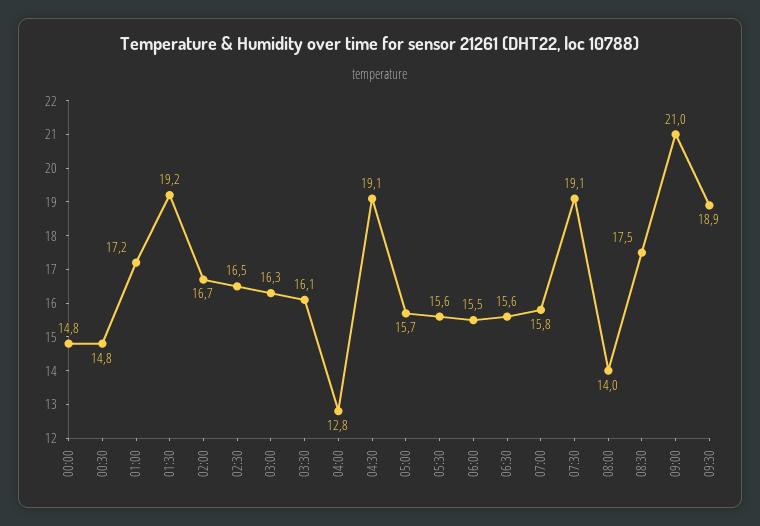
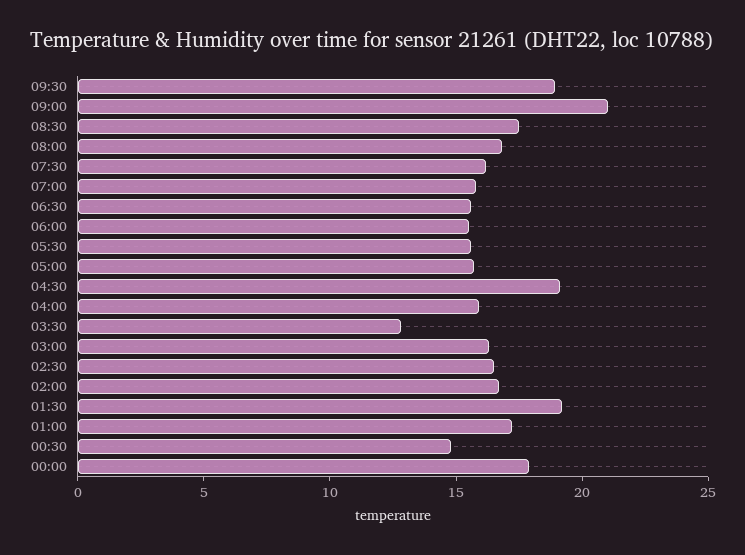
00:00: 14.8 -> 18
03:30: 16.1 -> 13
04:00: 12.8 -> 16
07:30: 19.1 -> 16
08:00: 14 -> 17

